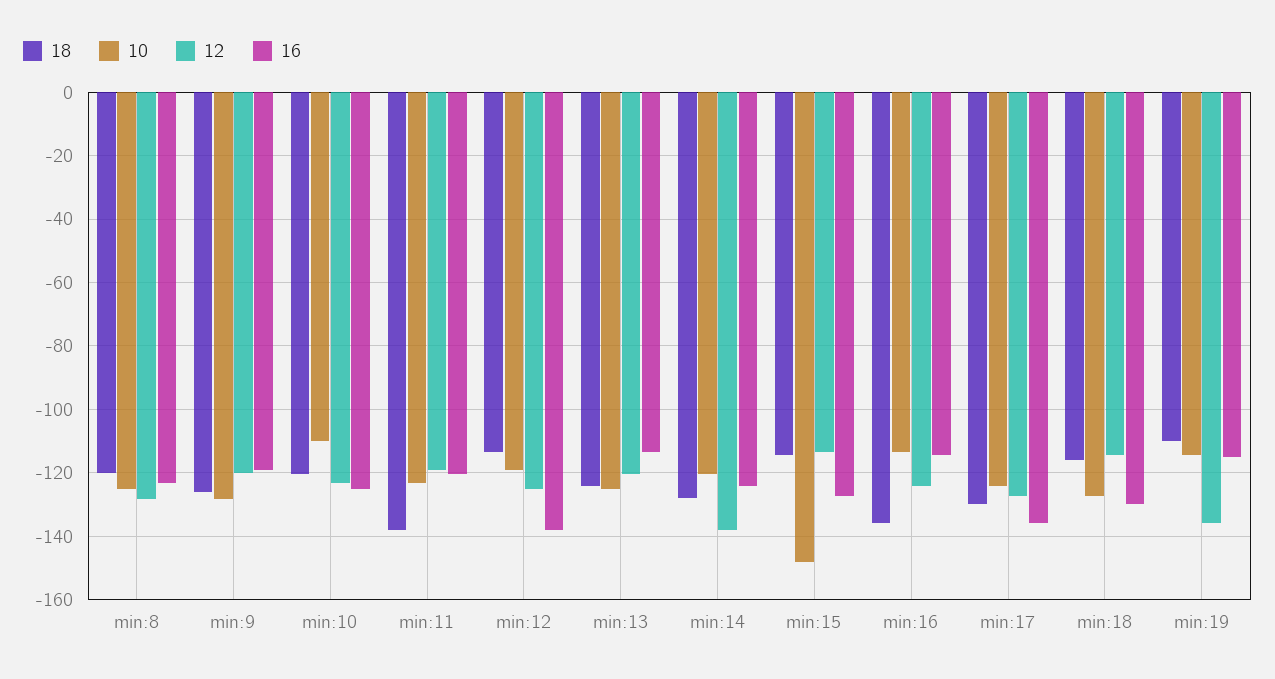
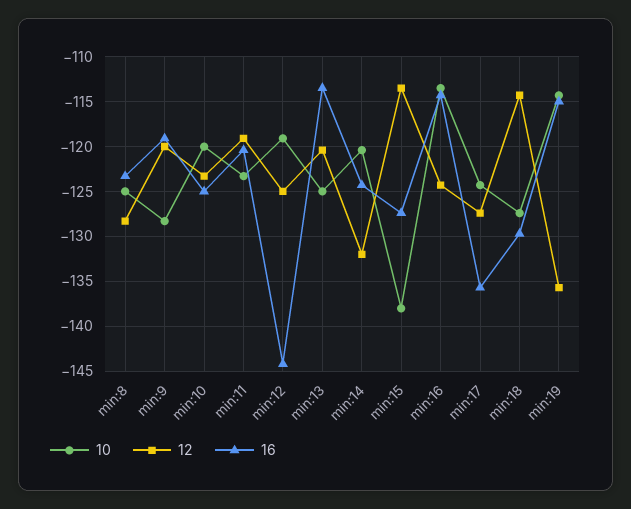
18, min:8: -120 -> none
18, min:9: -126 -> none
18, min:10: -120 -> none
10, min:10: -110 -> -120
18, min:11: -138 -> none
18, min:12: -114 -> none
16, min:12: -138 -> -144
18, min:13: -124 -> none
18, min:14: -128 -> none
12, min:14: -138 -> -132
18, min:15: -114 -> none
10, min:15: -148 -> -138
18, min:16: -136 -> none
18, min:17: -130 -> none
18, min:18: -116 -> none
18, min:19: -110 -> none

